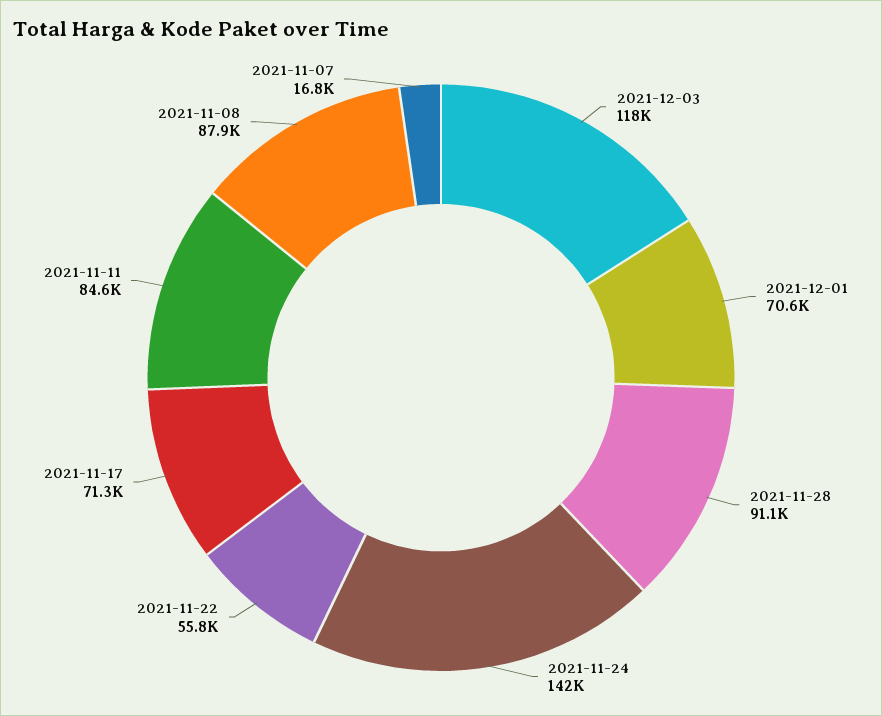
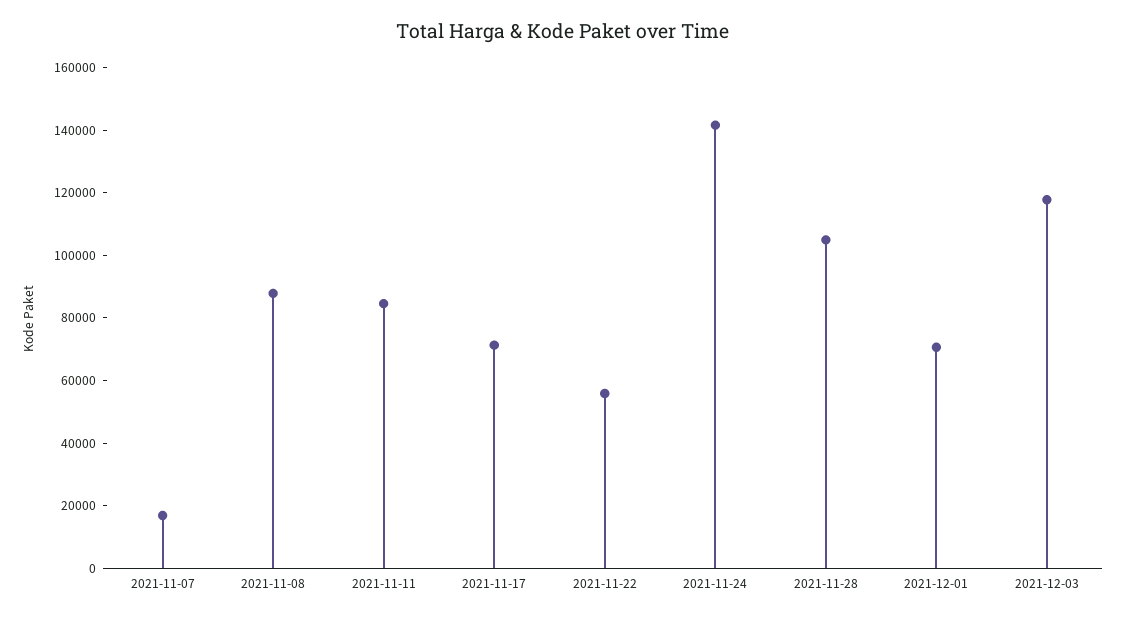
2021-11-28: 91100 -> 105000

